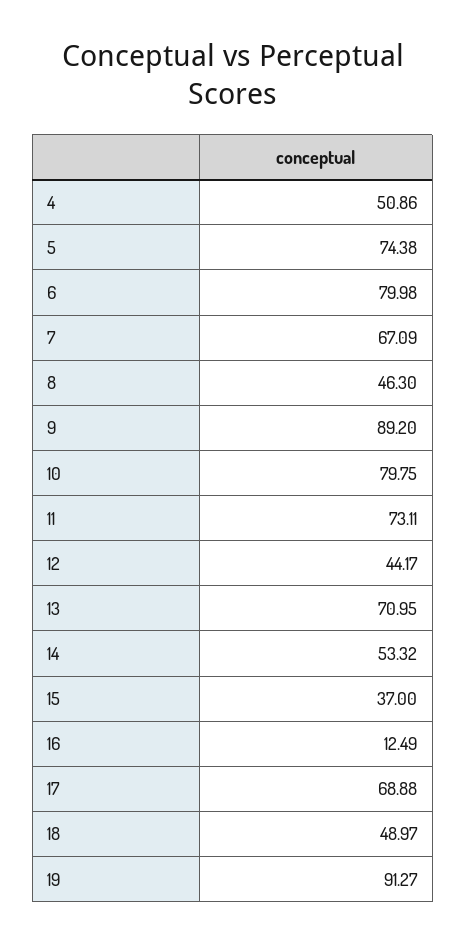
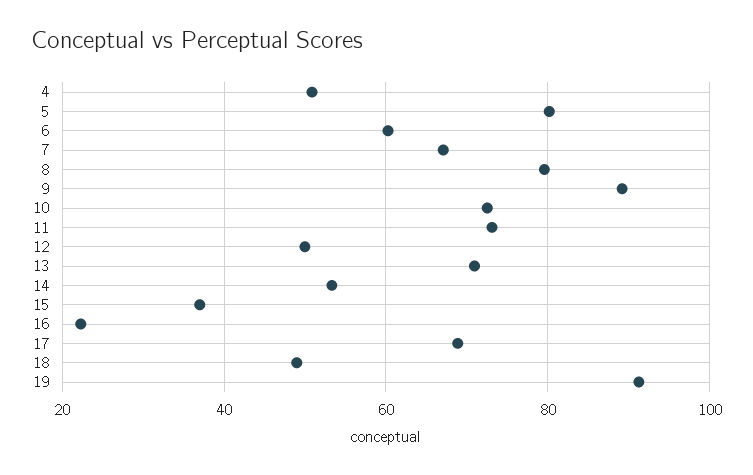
5: 74.38 -> 80
6: 79.98 -> 60
8: 46.3 -> 80
10: 79.75 -> 72
12: 44.17 -> 50
16: 12.49 -> 22

